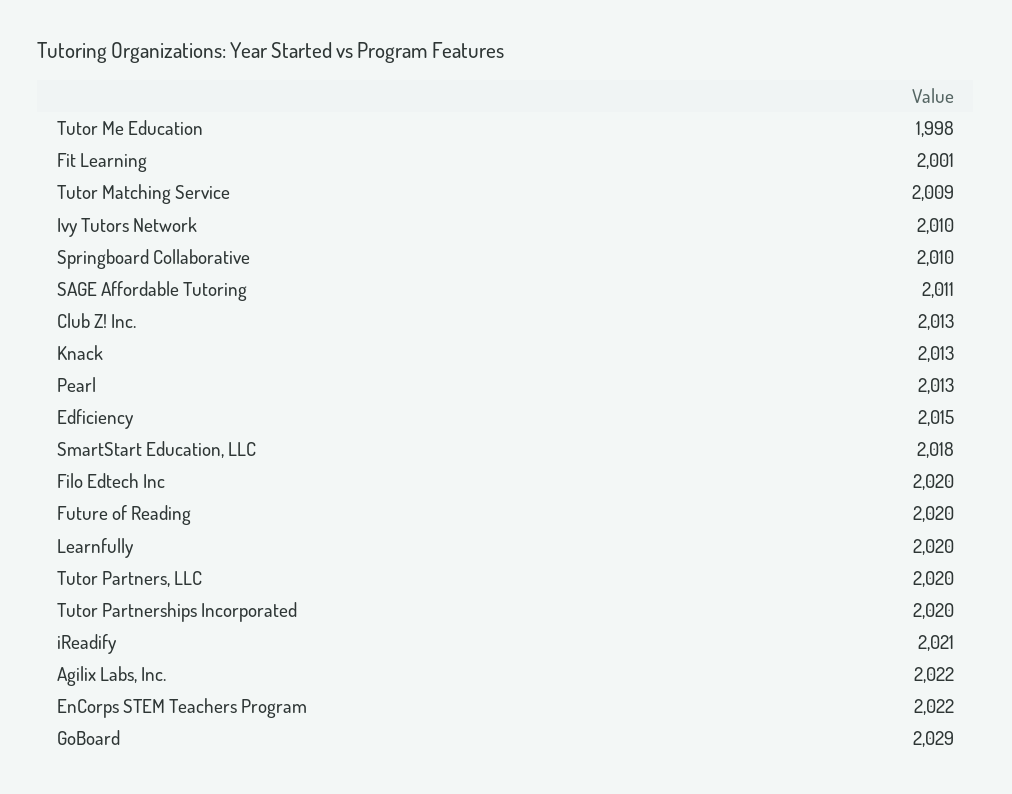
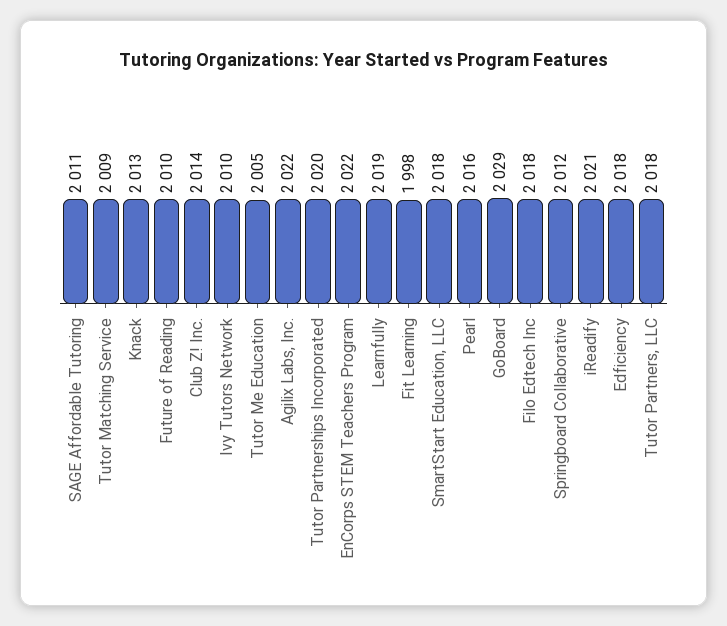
Tutor Me Education: 1998 -> 2005
Fit Learning: 2001 -> 1998
Springboard Collaborative: 2010 -> 2012
Club Z! Inc.: 2013 -> 2014
Pearl: 2013 -> 2016
Edficiency: 2015 -> 2018
Filo Edtech Inc: 2020 -> 2018
Future of Reading: 2020 -> 2010
Learnfully: 2020 -> 2019
Tutor Partners, LLC: 2020 -> 2018

